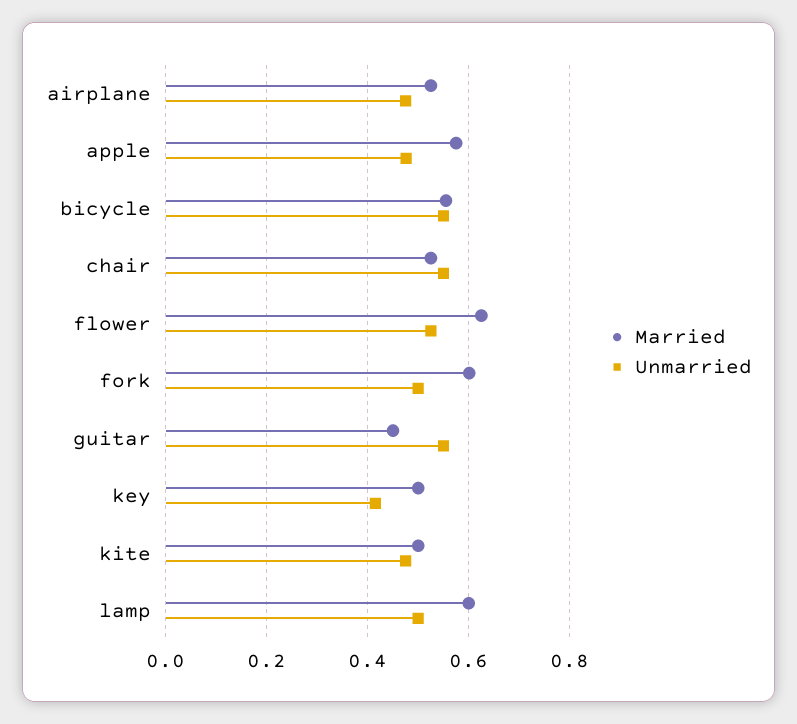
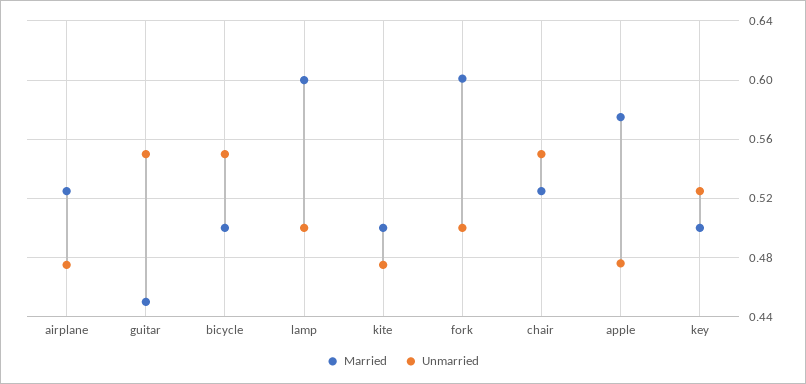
Married, bicycle: 0.56 -> 0.5
Married, flower: 0.62 -> none
Unmarried, flower: 0.52 -> none
Unmarried, key: 0.42 -> 0.525

